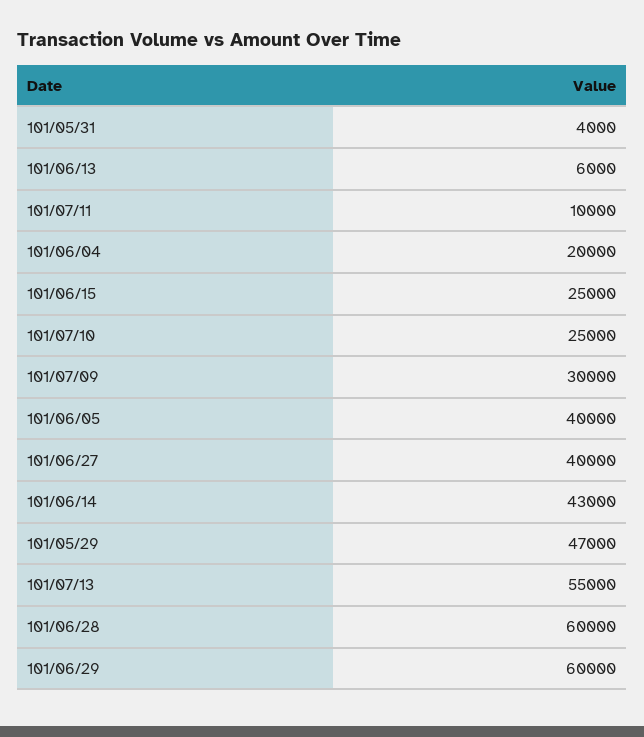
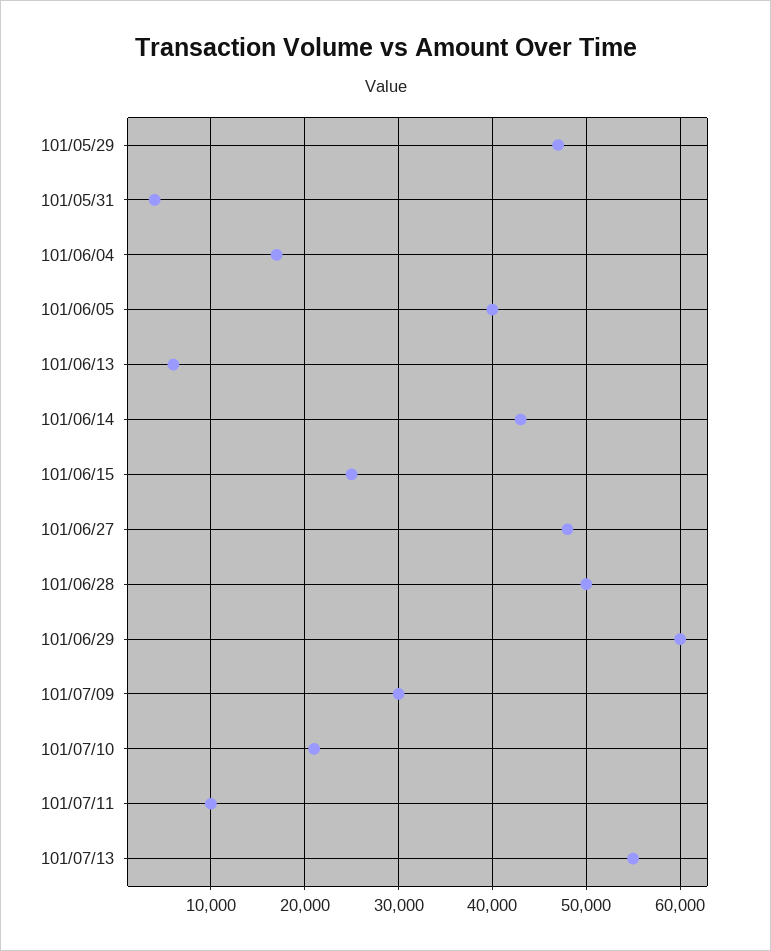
101/06/04: 20000 -> 17000
101/07/10: 25000 -> 21000
101/06/27: 40000 -> 48000
101/06/28: 60000 -> 50000

